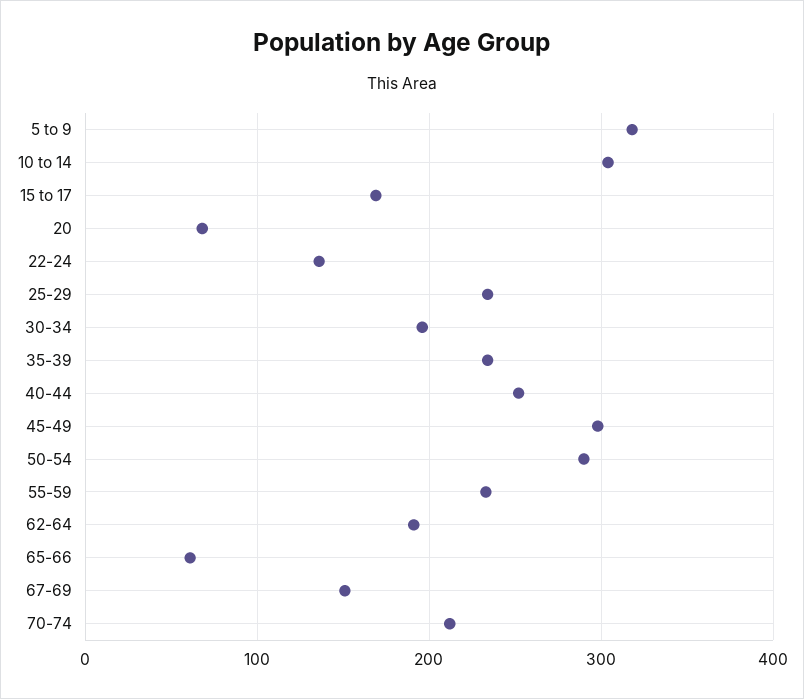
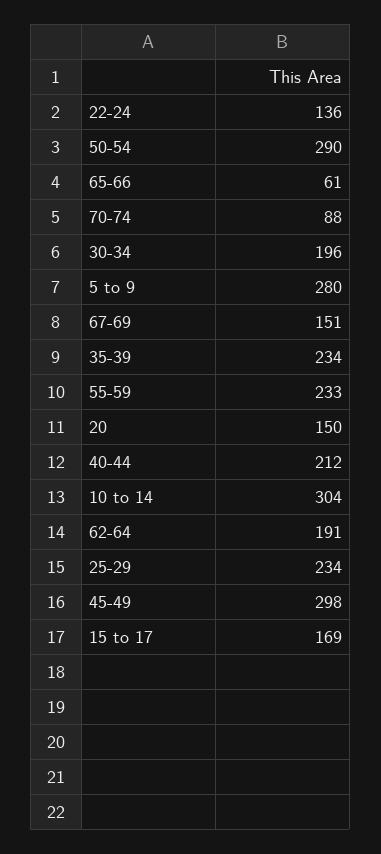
5 to 9: 320 -> 280
20: 70 -> 150
40-44: 250 -> 212
70-74: 210 -> 88

